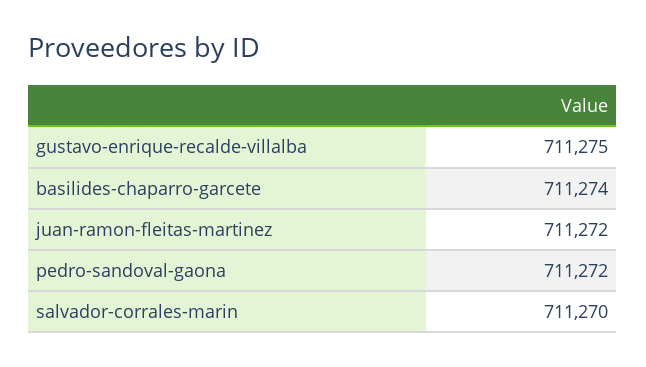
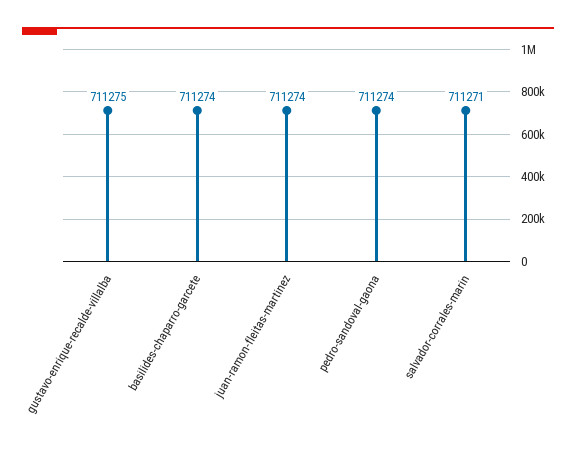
juan-ramon-fleitas-martinez: 711272 -> 711274
pedro-sandoval-gaona: 711272 -> 711274
salvador-corrales-marin: 711270 -> 711271

